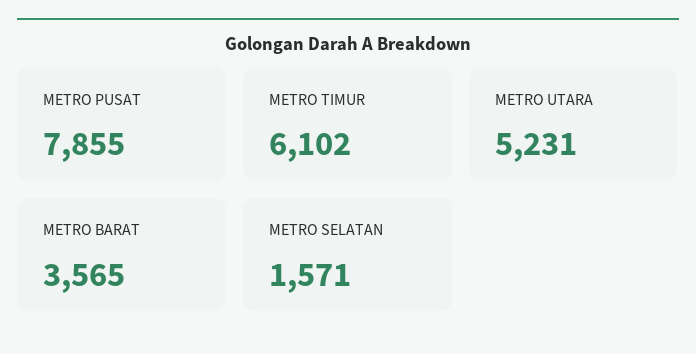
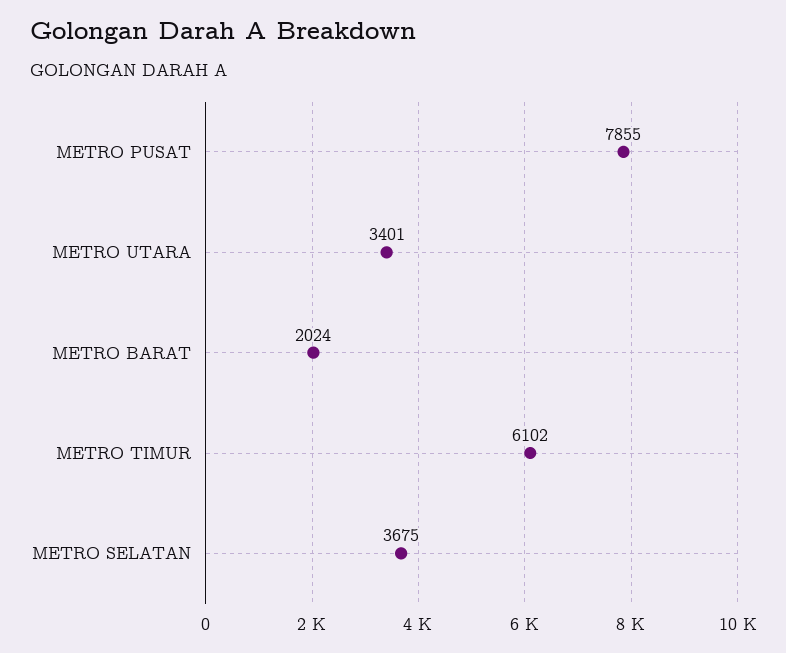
METRO UTARA: 5231 -> 3401
METRO BARAT: 3565 -> 2024
METRO SELATAN: 1571 -> 3675

